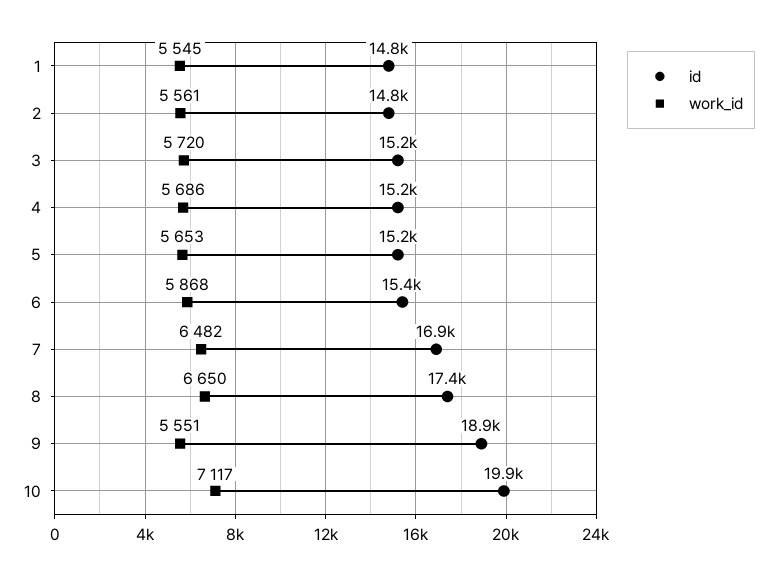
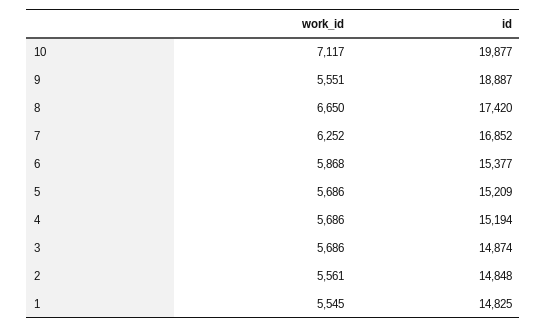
id, 3: 15200 -> 14874
work_id, 3: 5720 -> 5686
work_id, 5: 5653 -> 5686
work_id, 7: 6482 -> 6252

